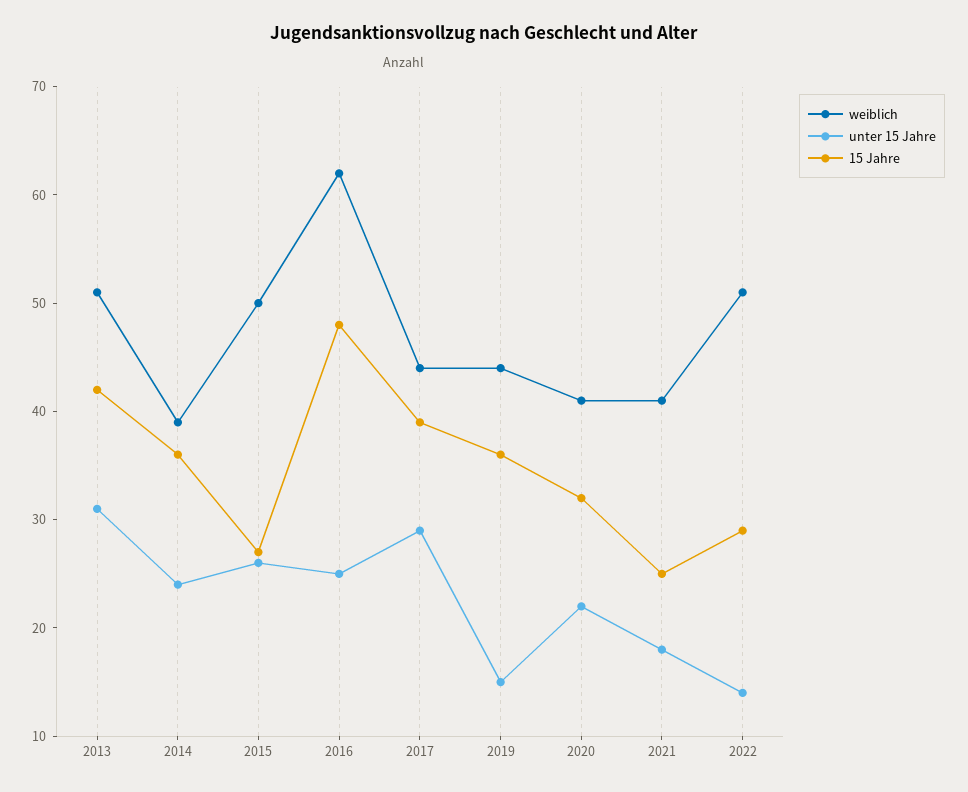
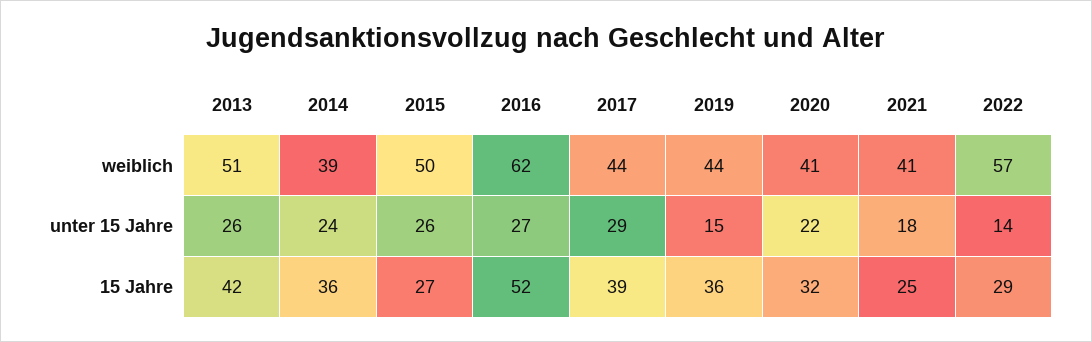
unter 15 Jahre, 2013: 31 -> 26
unter 15 Jahre, 2016: 25 -> 27
15 Jahre, 2016: 48 -> 52
weiblich, 2022: 51 -> 57

